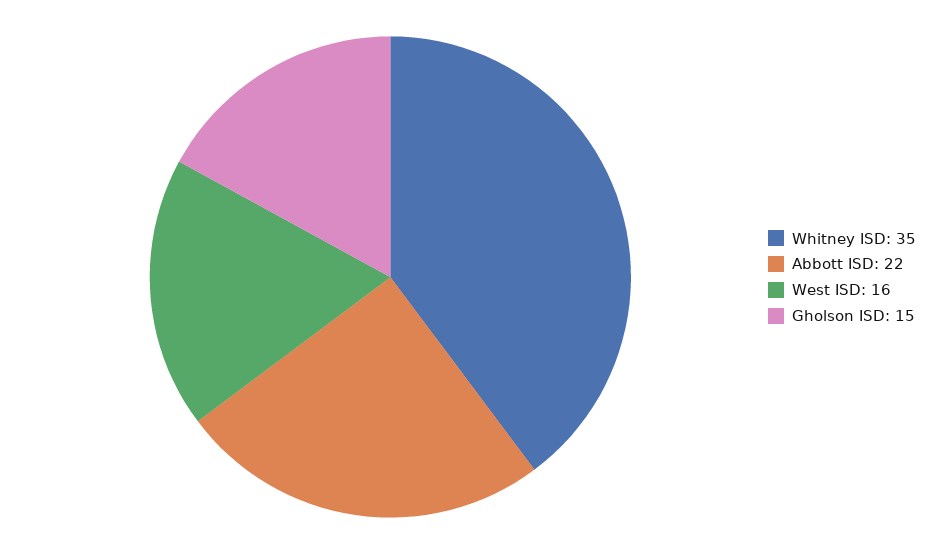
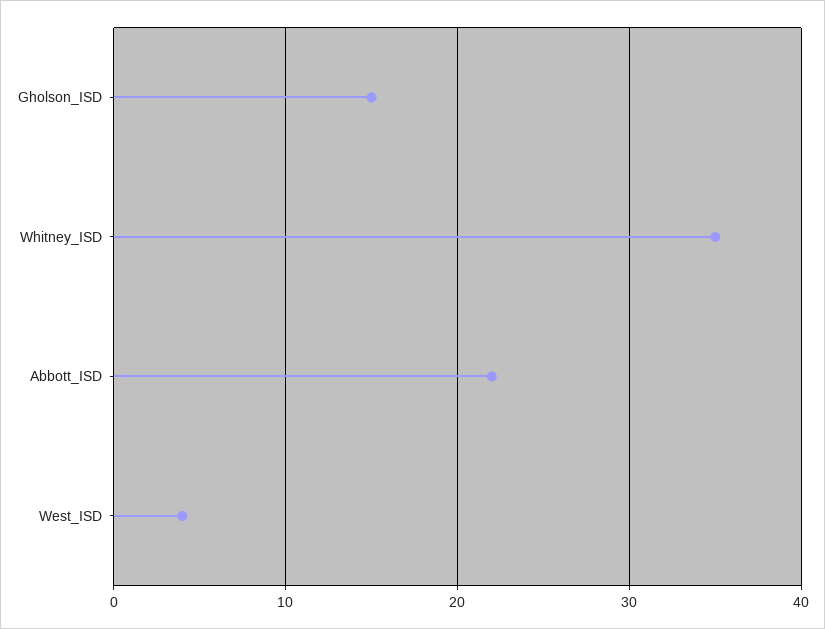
West ISD: 16 -> 4

